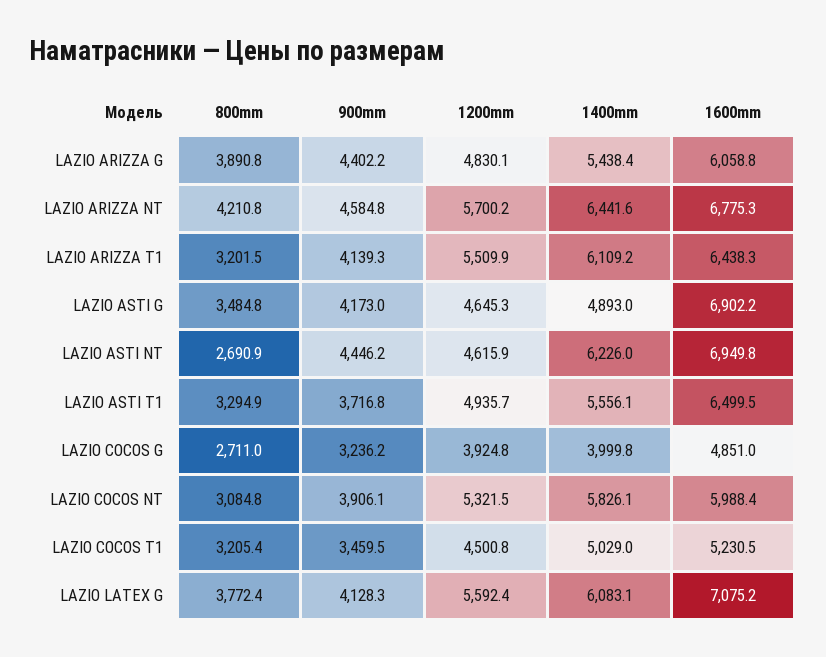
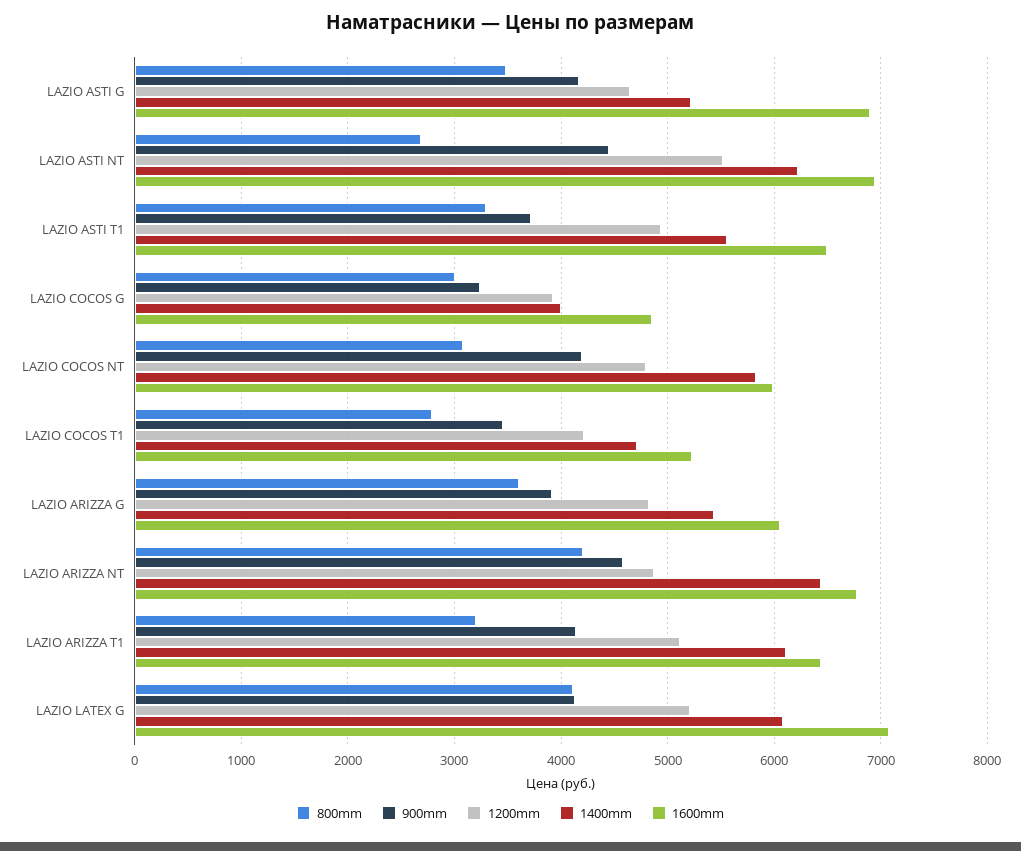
800mm, LAZIO ARIZZA G: 3890.8 -> 3600
900mm, LAZIO ARIZZA G: 4402.2 -> 3900
1200mm, LAZIO ARIZZA NT: 5700.2 -> 4900
1200mm, LAZIO ARIZZA T1: 5509.9 -> 5100
1400mm, LAZIO ASTI G: 4893 -> 5200
1200mm, LAZIO ASTI NT: 4615.9 -> 5500
800mm, LAZIO COCOS G: 2711 -> 3000
900mm, LAZIO COCOS NT: 3906.1 -> 4200
1200mm, LAZIO COCOS NT: 5321.5 -> 4800
800mm, LAZIO COCOS T1: 3205.4 -> 2800
1200mm, LAZIO COCOS T1: 4500.8 -> 4200
1400mm, LAZIO COCOS T1: 5029 -> 4700
800mm, LAZIO LATEX G: 3772.4 -> 4100
1200mm, LAZIO LATEX G: 5592.4 -> 5200

